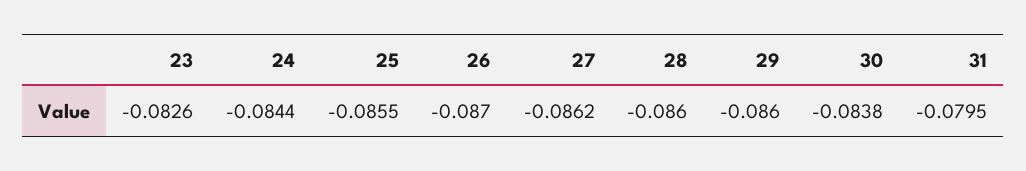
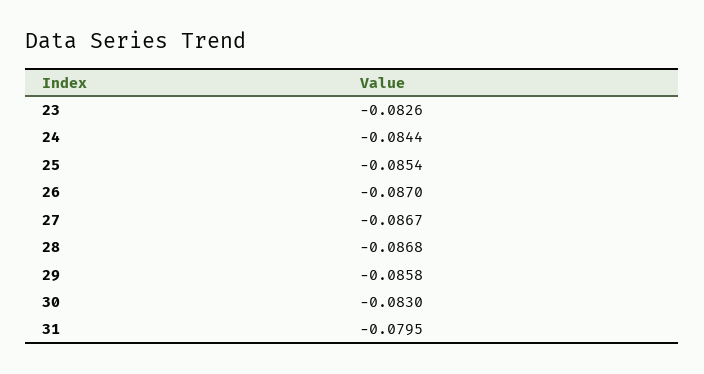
25: -0.0855 -> -0.0854
27: -0.0862 -> -0.0867
28: -0.086 -> -0.0868
29: -0.086 -> -0.0858
30: -0.0838 -> -0.083

